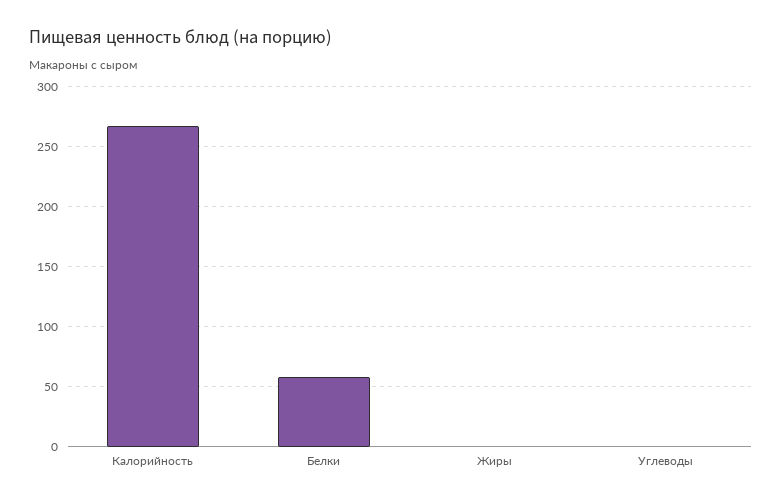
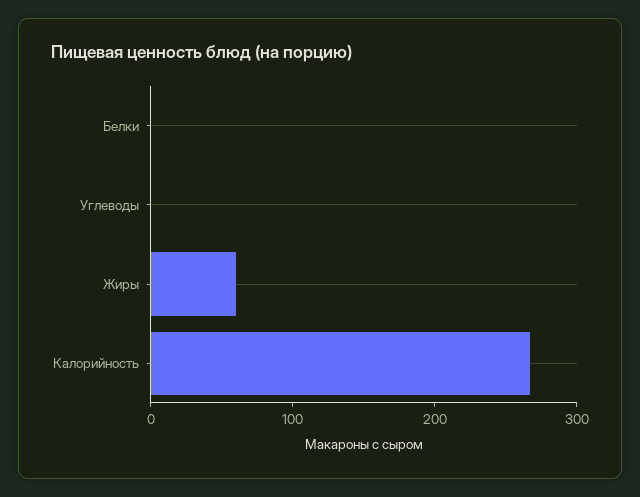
Белки: 60 -> 0
Жиры: 0 -> 60

